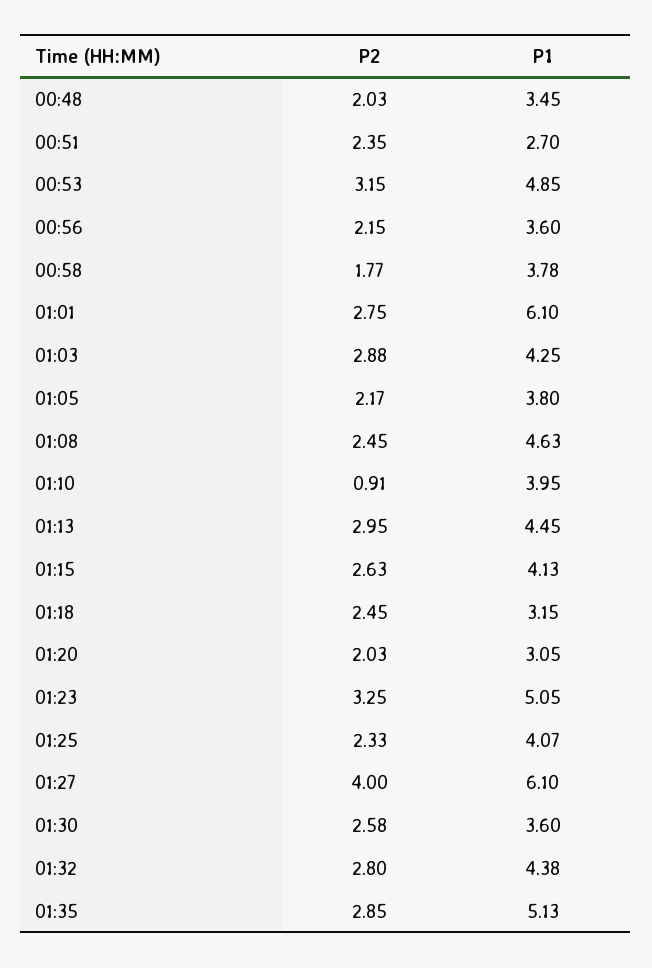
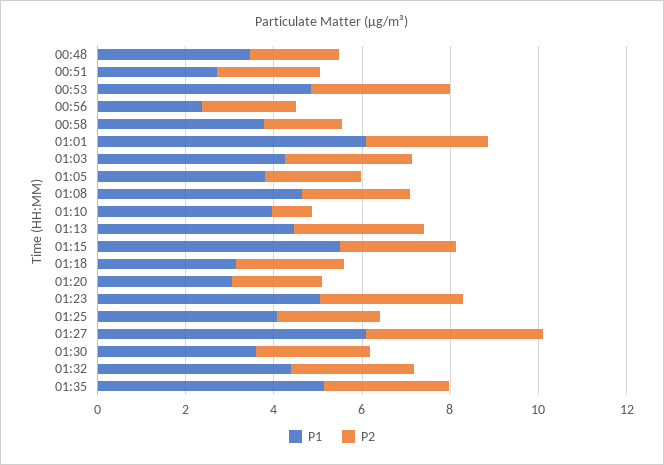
P1, 00:56: 3.6 -> 2.5
P1, 01:15: 4.13 -> 5.5

